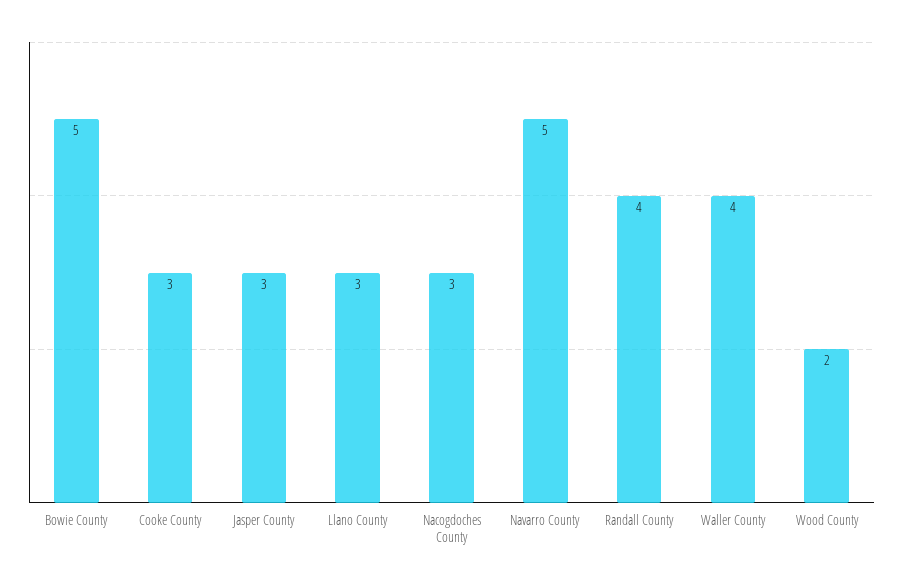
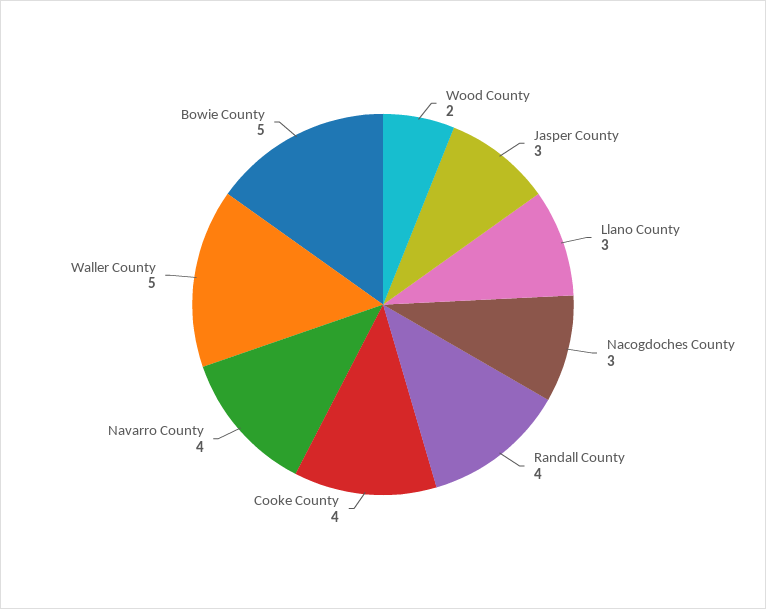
Cooke County: 3 -> 4
Navarro County: 5 -> 4
Waller County: 4 -> 5

